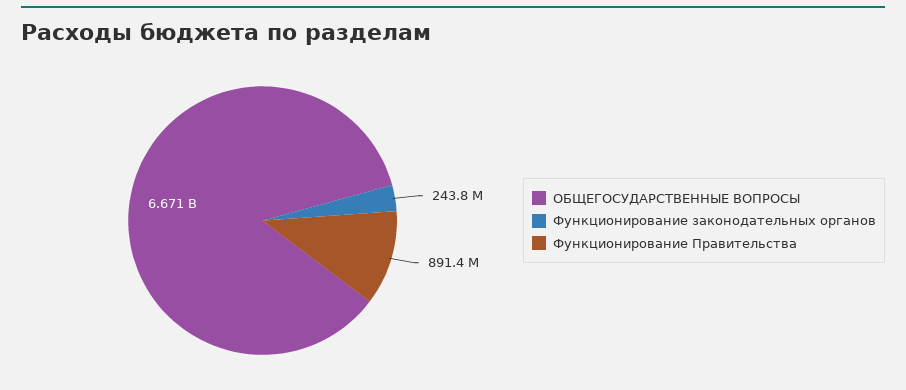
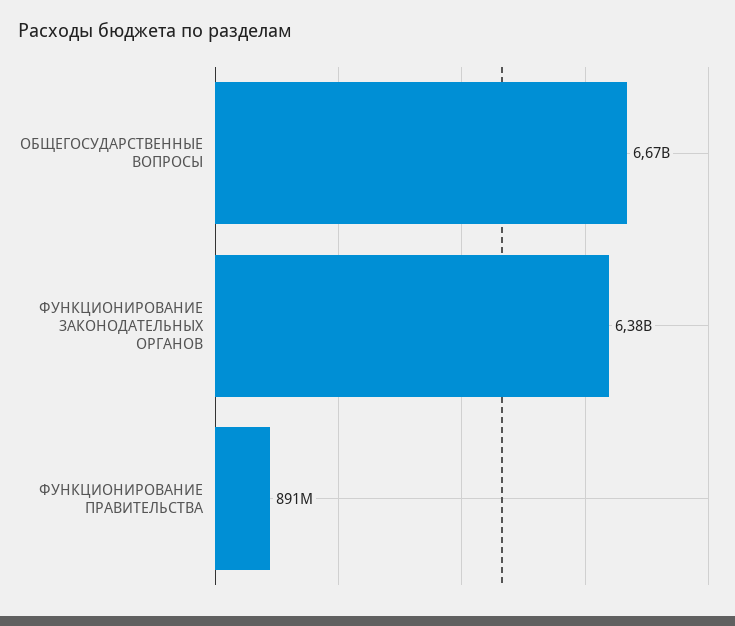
Функционирование законодательных органов: 243800000 -> 6380000000

